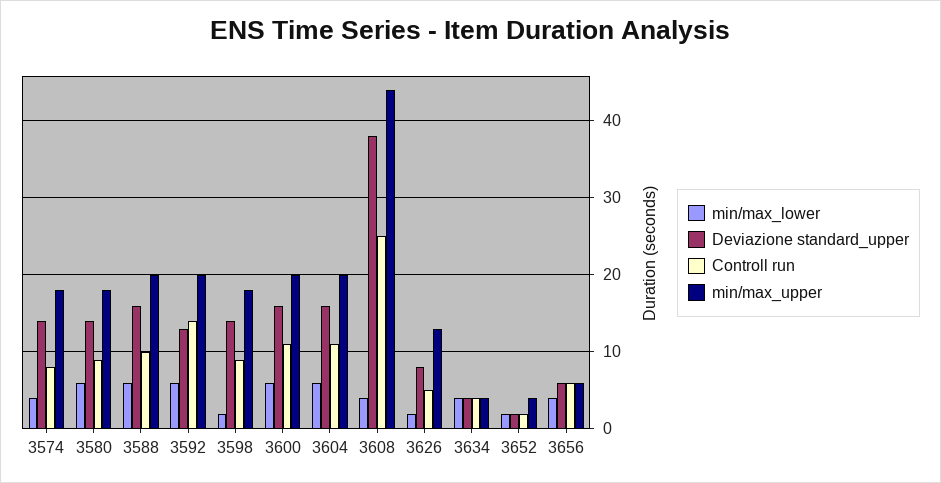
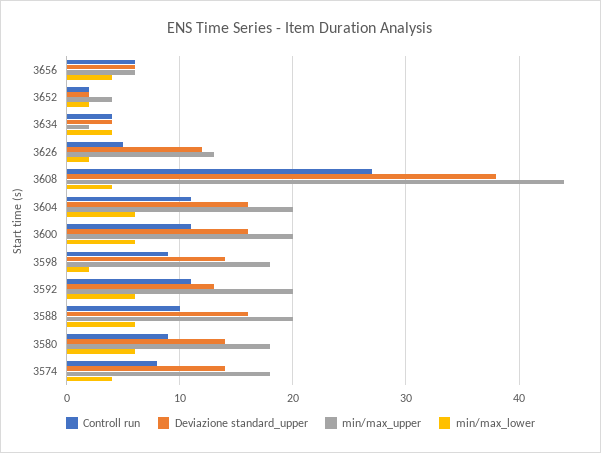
Controll run, 3592: 14 -> 11
Controll run, 3608: 25 -> 27
Deviazione standard_upper, 3626: 8 -> 12
min/max_upper, 3634: 4 -> 2

